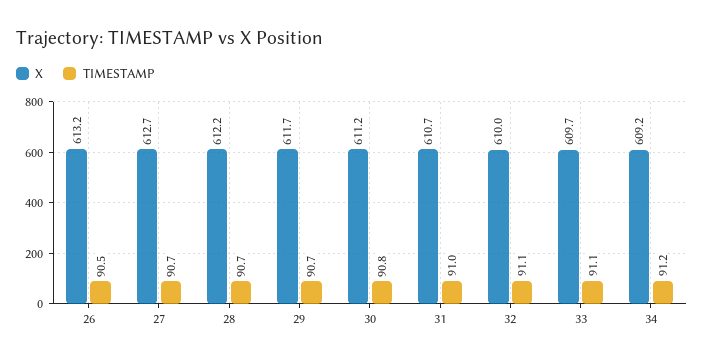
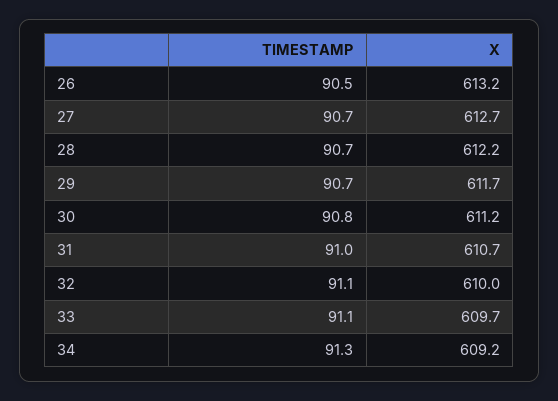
TIMESTAMP, 34: 91.2 -> 91.3

